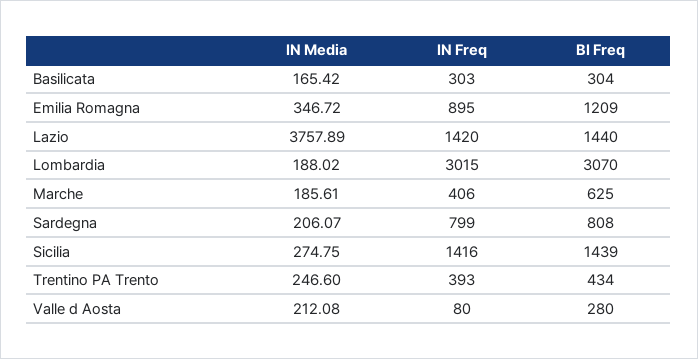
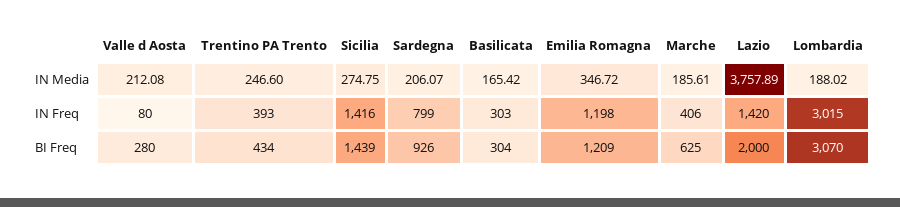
IN Freq, Emilia Romagna: 895 -> 1198
BI Freq, Lazio: 1440 -> 2000
BI Freq, Sardegna: 808 -> 926

